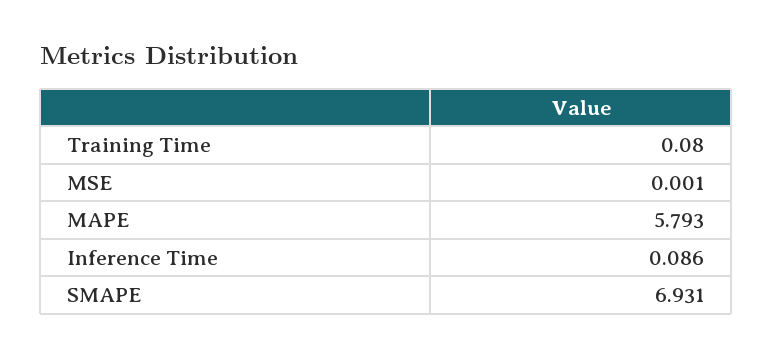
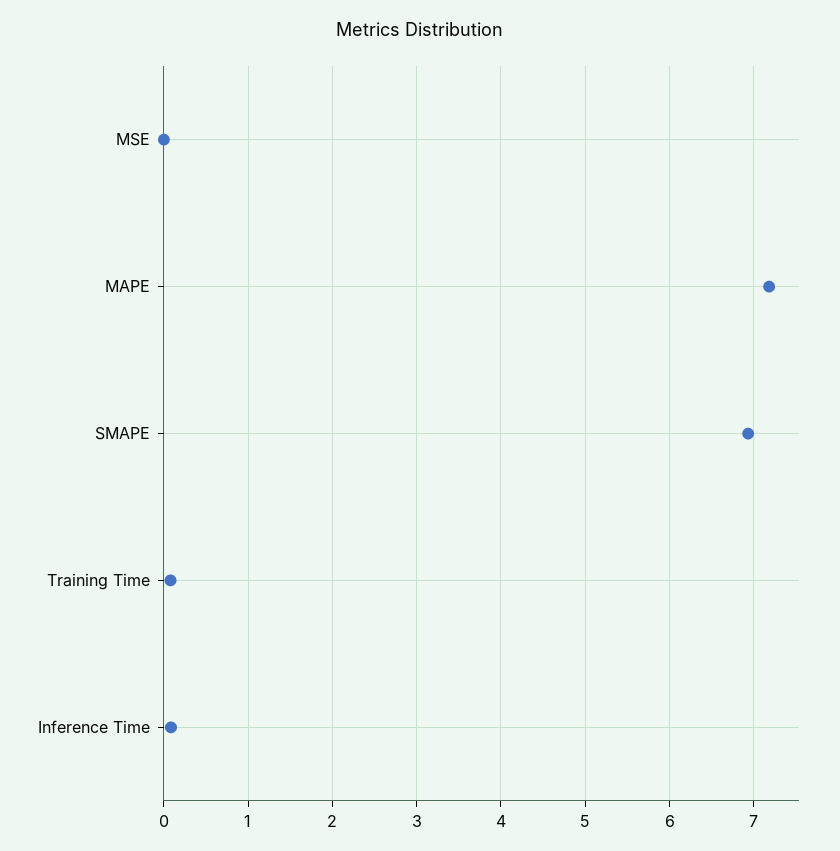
MAPE: 5.793 -> 7.2

